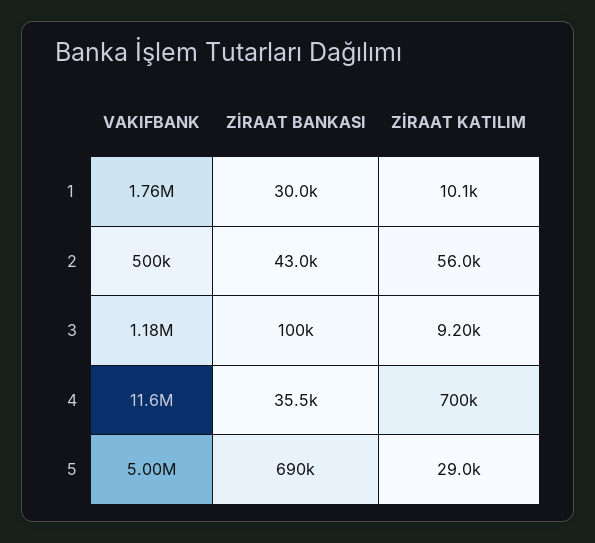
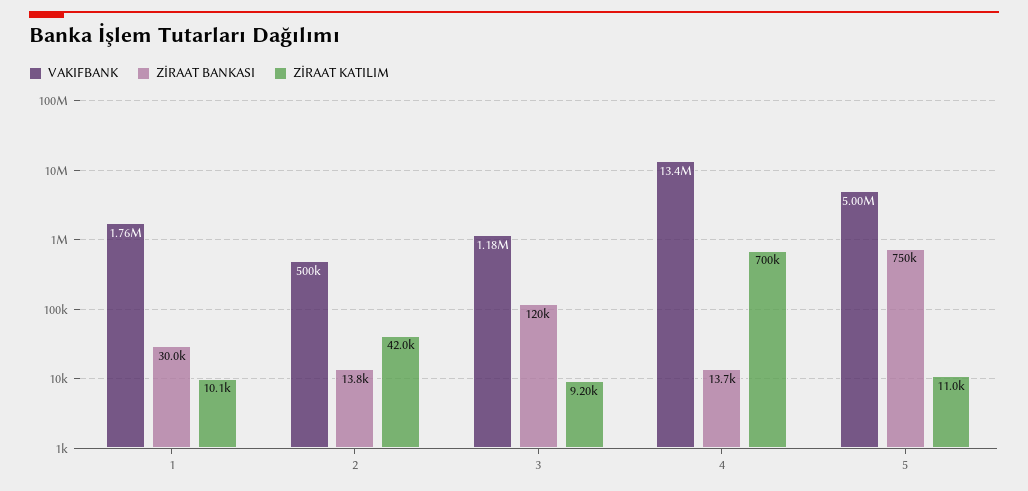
ZİRAAT BANKASI, 2: 43000 -> 13800
ZİRAAT KATILIM, 2: 56000 -> 42000
ZİRAAT BANKASI, 3: 100000 -> 120000
VAKIFBANK, 4: 11600000 -> 13400000
ZİRAAT BANKASI, 4: 35500 -> 13700
ZİRAAT BANKASI, 5: 690000 -> 750000
ZİRAAT KATILIM, 5: 29000 -> 11000

